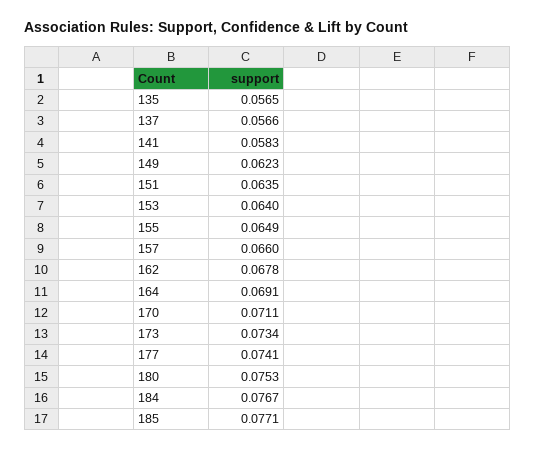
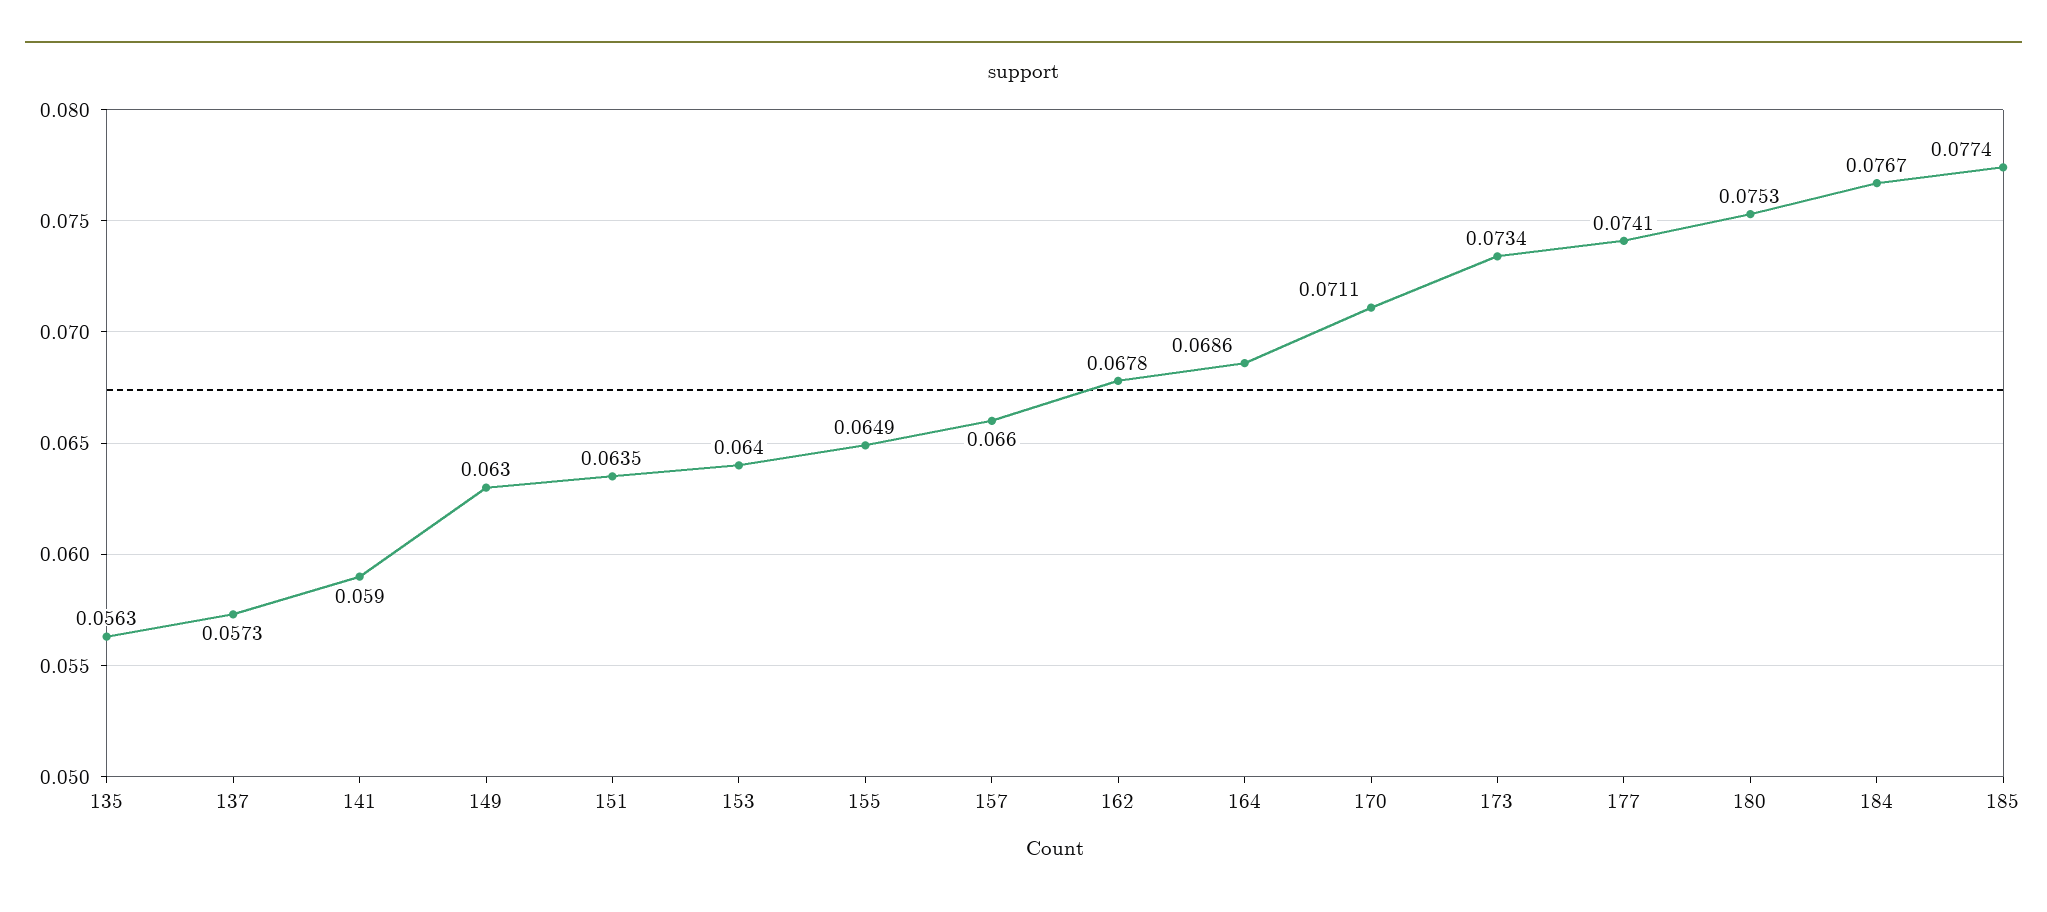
135: 0.0565 -> 0.0563
137: 0.0566 -> 0.0573
141: 0.0583 -> 0.059
149: 0.0623 -> 0.063
164: 0.0691 -> 0.0686
185: 0.0771 -> 0.0774

